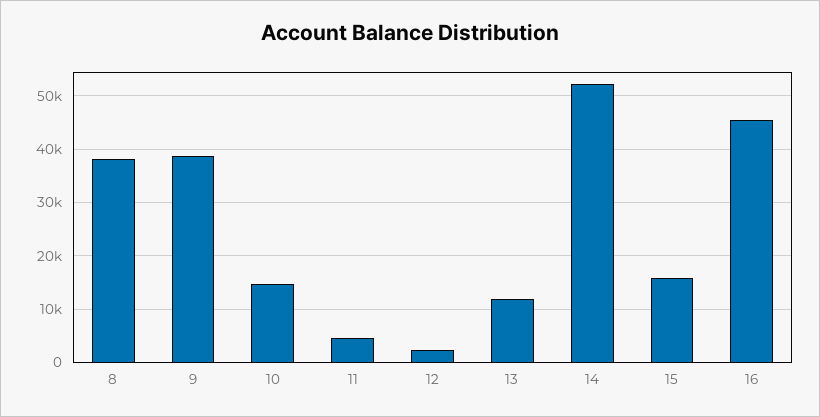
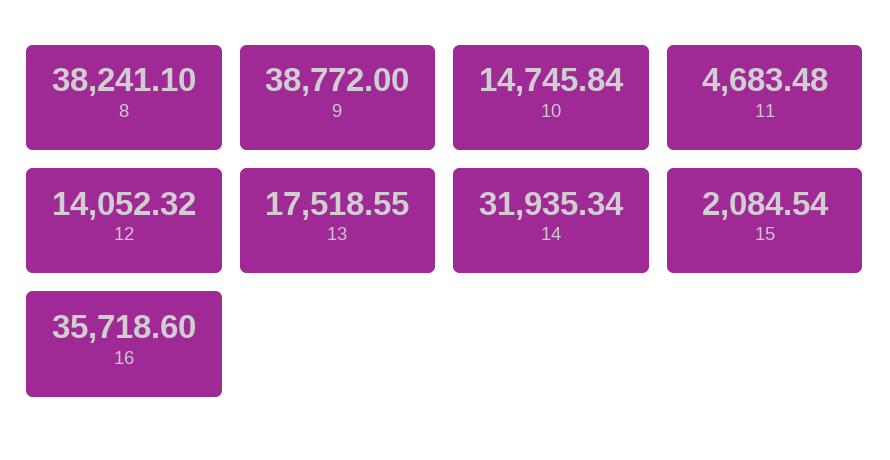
12: 2000 -> 14052.32
13: 12000 -> 17518.55
14: 52000 -> 31935.34
15: 16000 -> 2084.54
16: 46000 -> 35718.6

